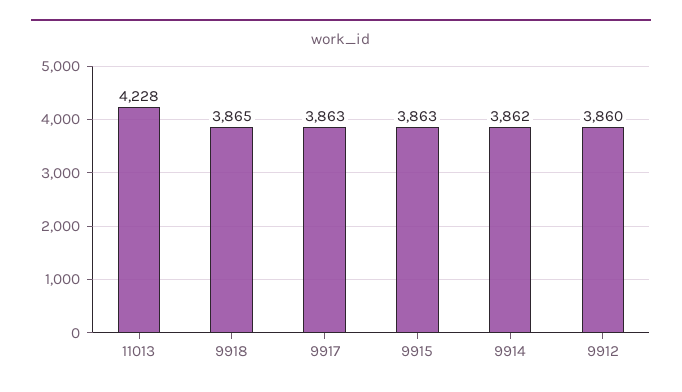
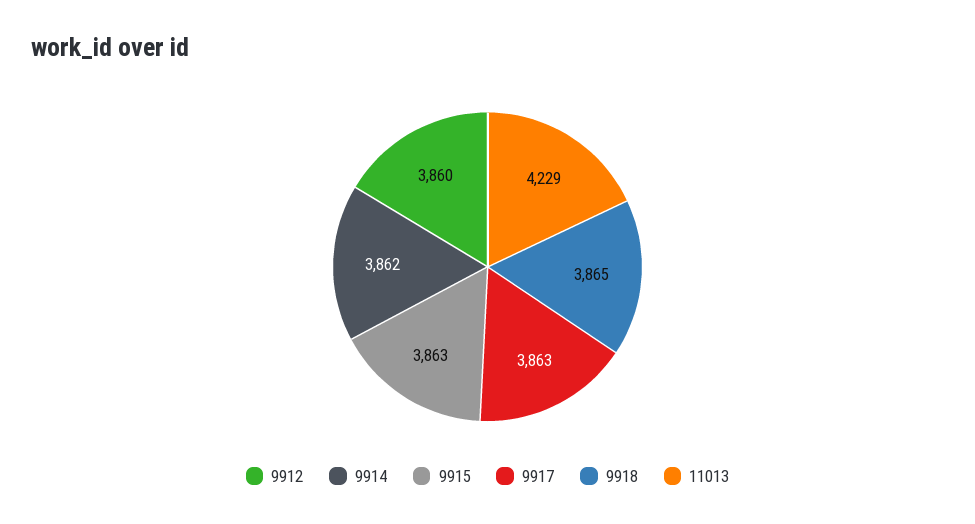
11013: 4228 -> 4229

